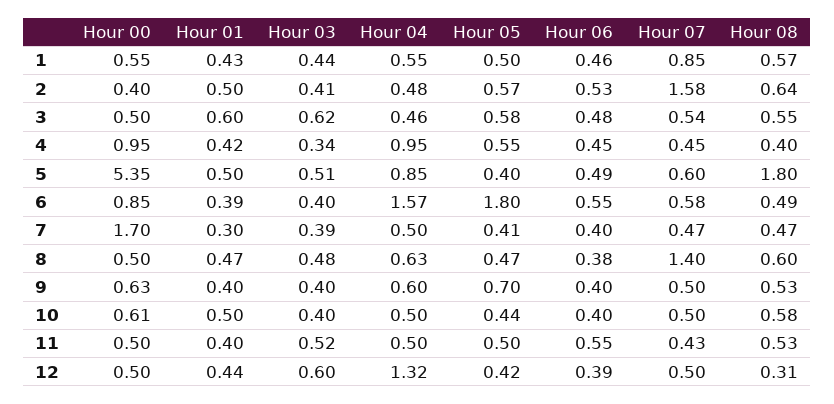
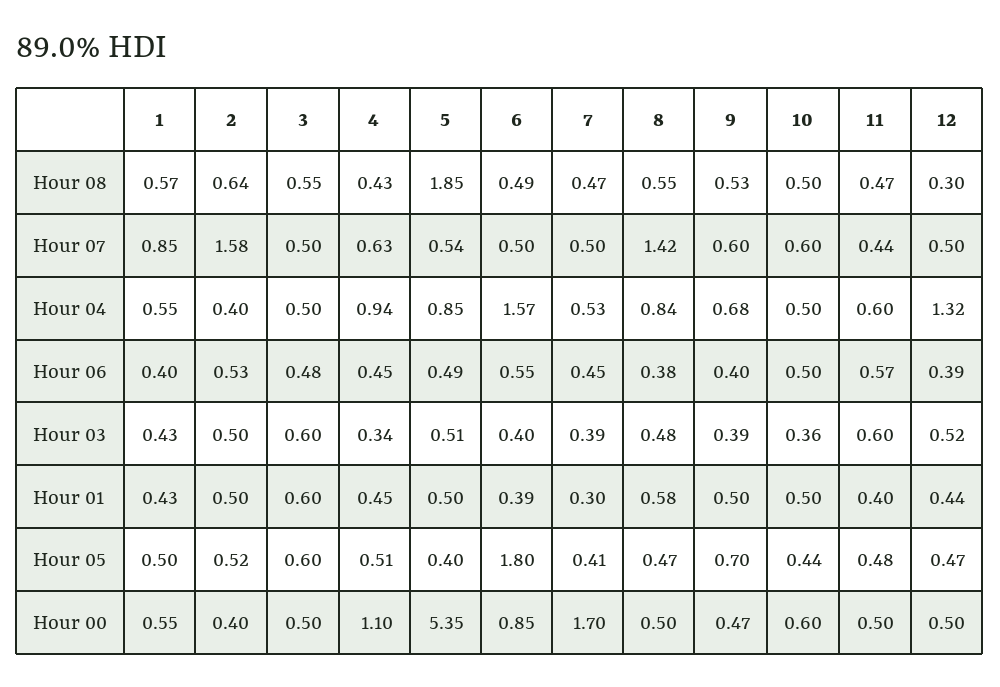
Hour 03, 1: 0.44 -> 0.43
Hour 06, 1: 0.46 -> 0.4
Hour 03, 2: 0.41 -> 0.5
Hour 04, 2: 0.48 -> 0.4
Hour 05, 2: 0.57 -> 0.52
Hour 03, 3: 0.62 -> 0.6
Hour 04, 3: 0.46 -> 0.5
Hour 05, 3: 0.58 -> 0.6
Hour 07, 3: 0.54 -> 0.5
Hour 00, 4: 0.95 -> 1.1
Hour 01, 4: 0.42 -> 0.45
Hour 04, 4: 0.95 -> 0.94
Hour 05, 4: 0.55 -> 0.51
Hour 07, 4: 0.45 -> 0.63
Hour 08, 4: 0.4 -> 0.43
Hour 07, 5: 0.6 -> 0.54
Hour 08, 5: 1.8 -> 1.85
Hour 07, 6: 0.58 -> 0.5
Hour 04, 7: 0.5 -> 0.53
Hour 06, 7: 0.4 -> 0.45
Hour 07, 7: 0.47 -> 0.5
Hour 01, 8: 0.47 -> 0.58
Hour 04, 8: 0.63 -> 0.84
Hour 07, 8: 1.4 -> 1.42
Hour 08, 8: 0.6 -> 0.55
Hour 00, 9: 0.63 -> 0.47
Hour 01, 9: 0.4 -> 0.5
Hour 03, 9: 0.4 -> 0.39
Hour 04, 9: 0.6 -> 0.68
Hour 07, 9: 0.5 -> 0.6
Hour 00, 10: 0.61 -> 0.6
Hour 03, 10: 0.4 -> 0.36
Hour 06, 10: 0.4 -> 0.5
Hour 07, 10: 0.5 -> 0.6
Hour 08, 10: 0.58 -> 0.5
Hour 03, 11: 0.52 -> 0.6
Hour 04, 11: 0.5 -> 0.6
Hour 05, 11: 0.5 -> 0.48
Hour 06, 11: 0.55 -> 0.57
Hour 07, 11: 0.43 -> 0.44
Hour 08, 11: 0.53 -> 0.47
Hour 03, 12: 0.6 -> 0.52
Hour 05, 12: 0.42 -> 0.47
Hour 08, 12: 0.31 -> 0.3

